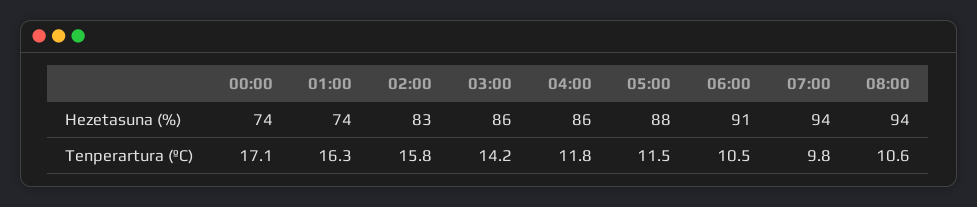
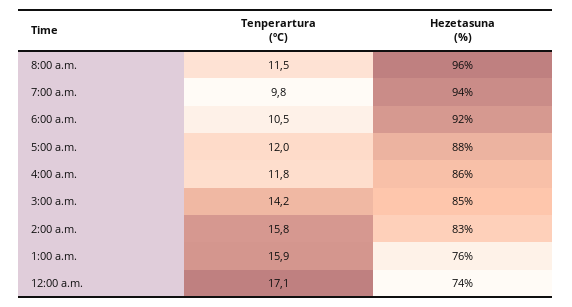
01:00, Hezetasuna (%): 74 -> 76
03:00, Hezetasuna (%): 86 -> 85
06:00, Hezetasuna (%): 91 -> 92
08:00, Hezetasuna (%): 94 -> 96
01:00, Tenperartura (ºC): 16.3 -> 15.9
05:00, Tenperartura (ºC): 11.5 -> 12
08:00, Tenperartura (ºC): 10.6 -> 11.5

